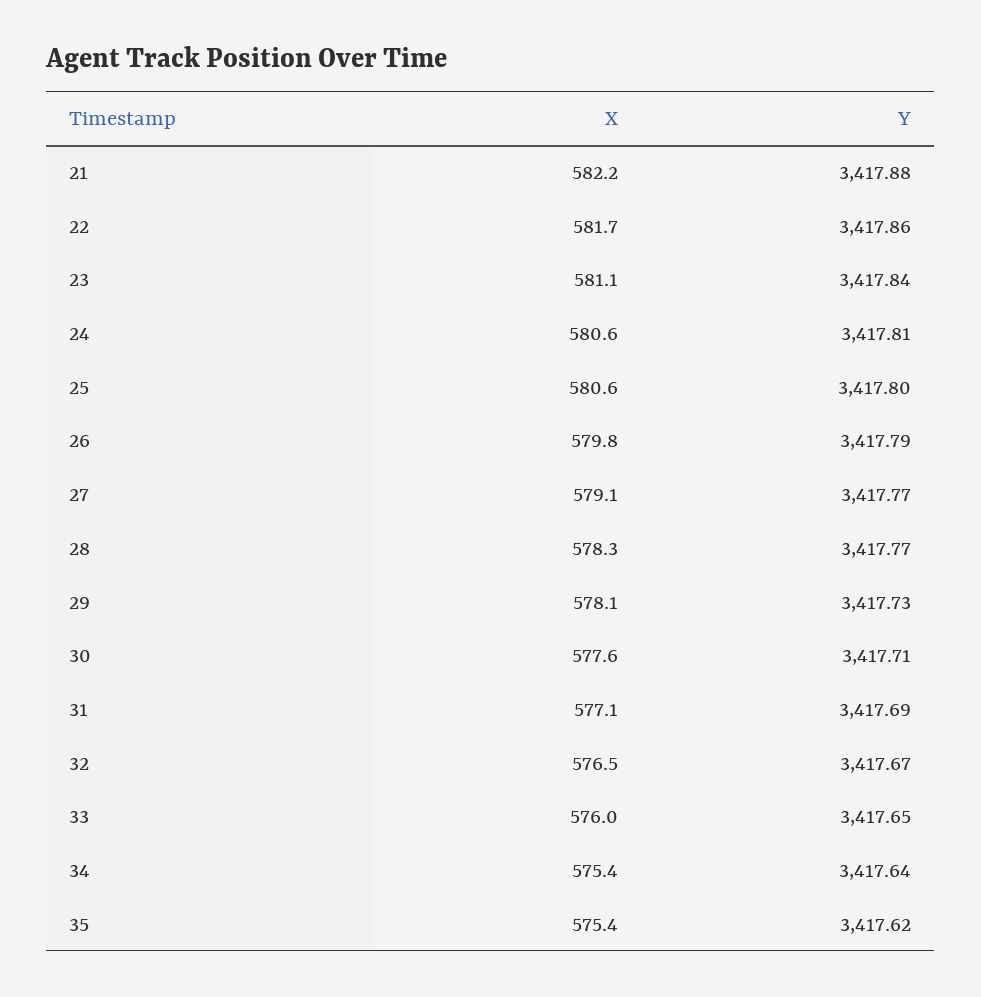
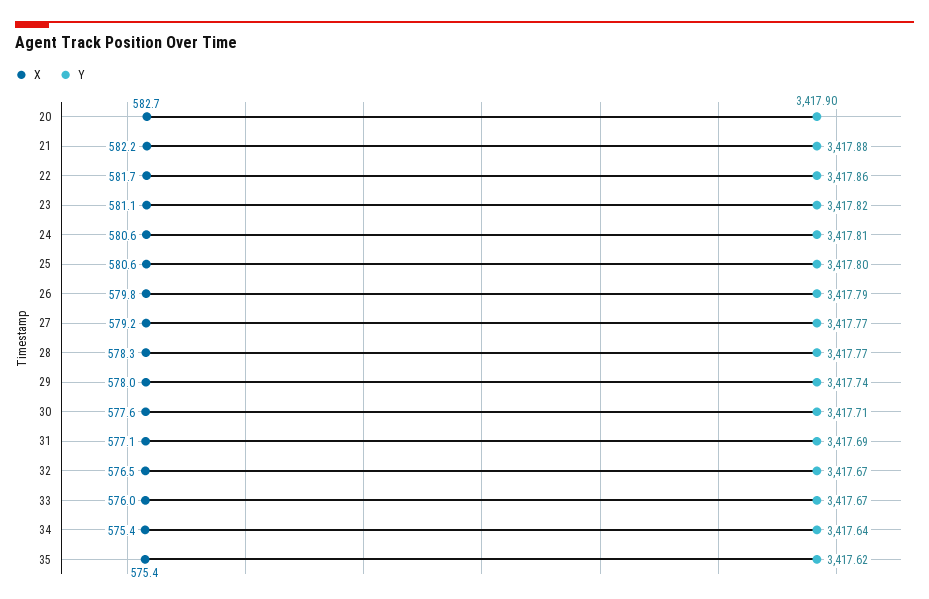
Y, 23: 3417.84 -> 3417.82
X, 27: 579.1 -> 579.2
X, 29: 578.1 -> 578
Y, 29: 3417.73 -> 3417.74
Y, 33: 3417.65 -> 3417.67
X, 20: none -> 582.7
Y, 20: none -> 3417.9

